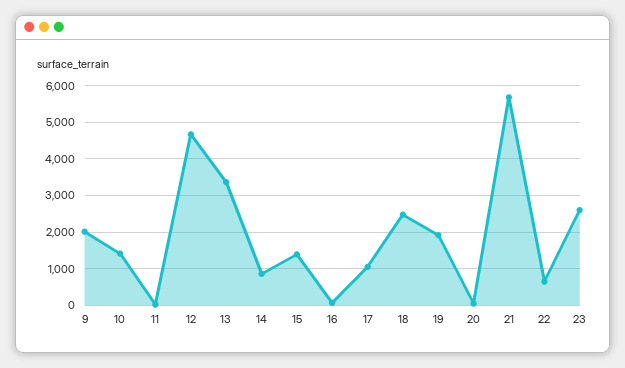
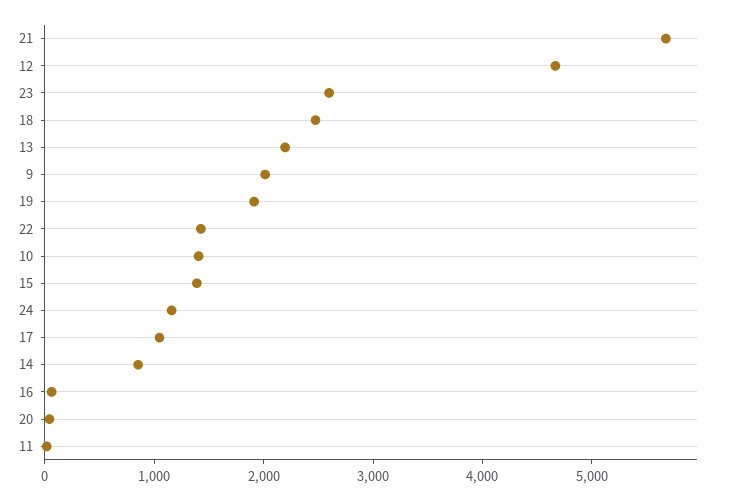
13: 3400 -> 2200
22: 600 -> 1400
24: none -> 1200

